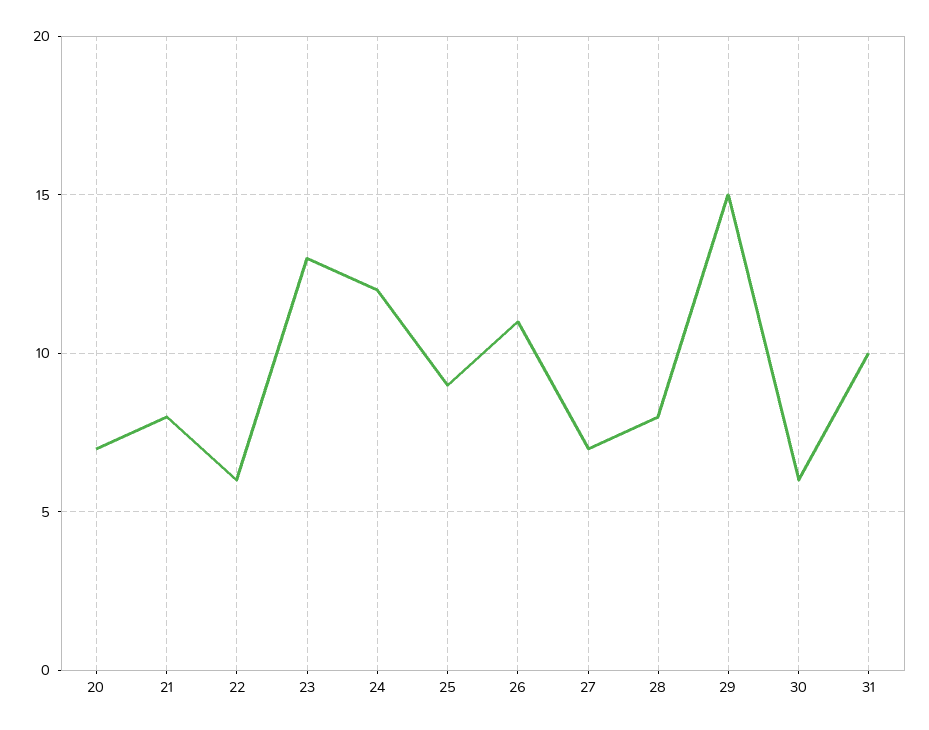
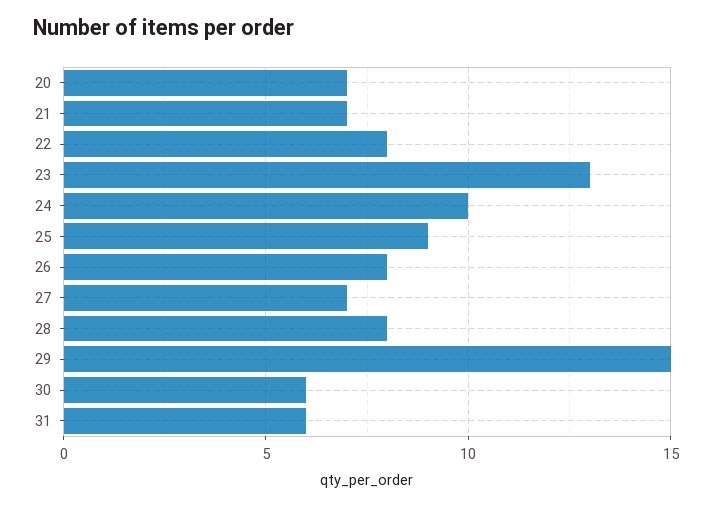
21: 8 -> 7
22: 6 -> 8
24: 12 -> 10
26: 11 -> 8
31: 10 -> 6

